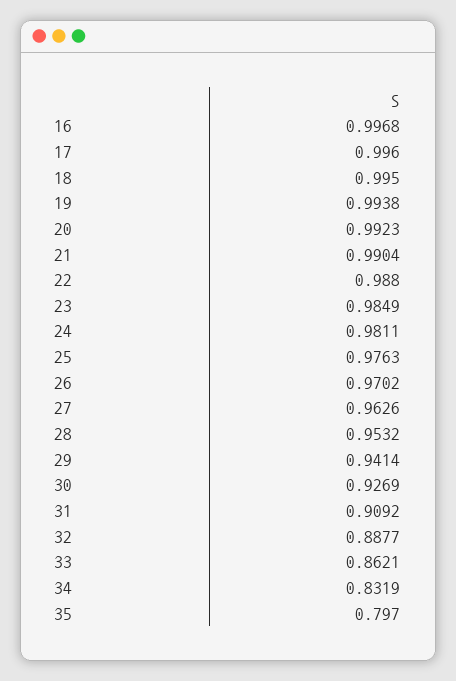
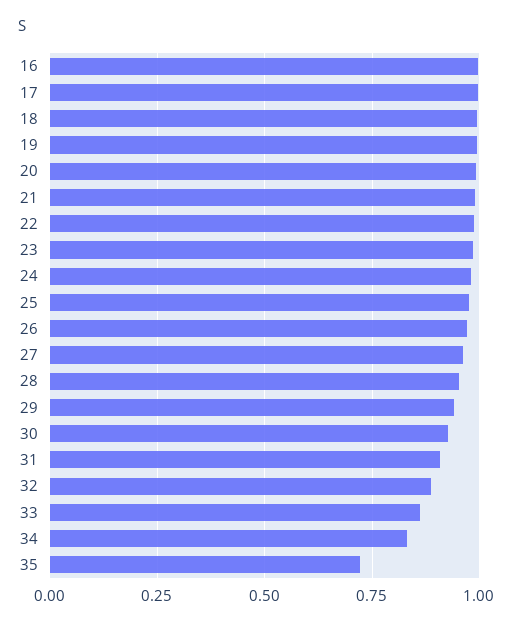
35: 0.797 -> 0.725

